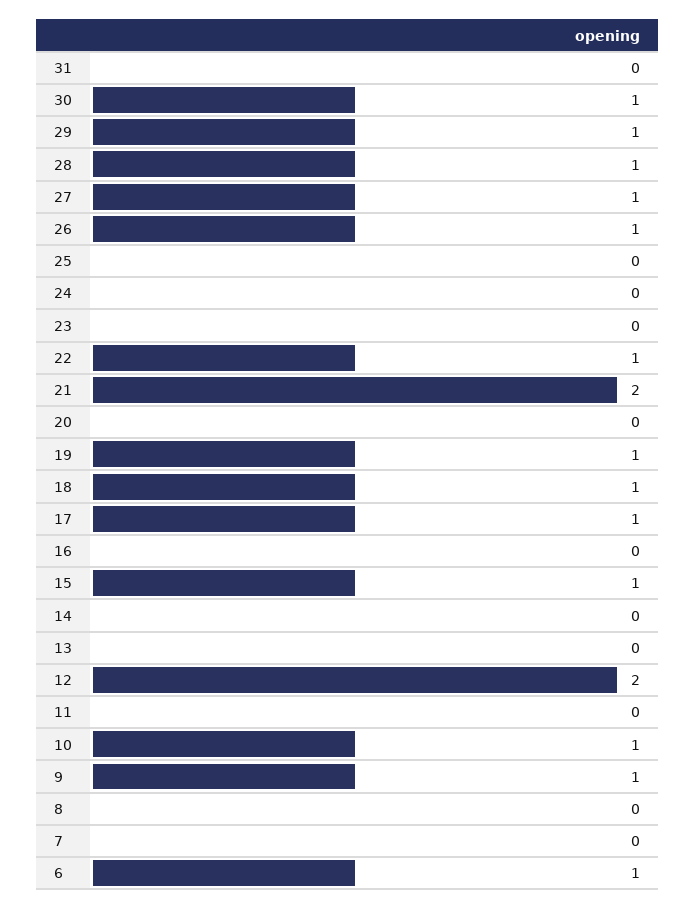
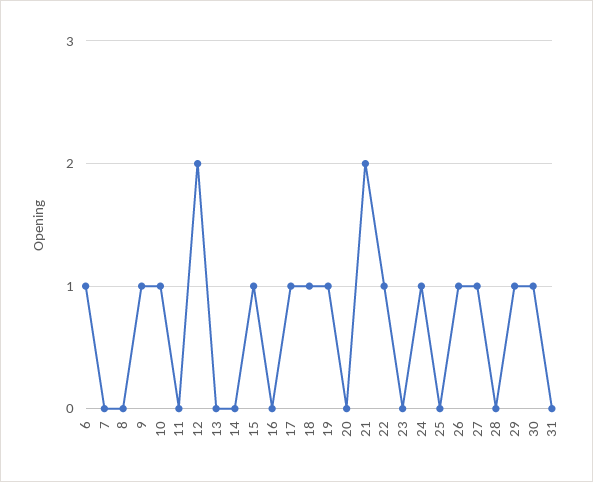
28: 1 -> 0
24: 0 -> 1

